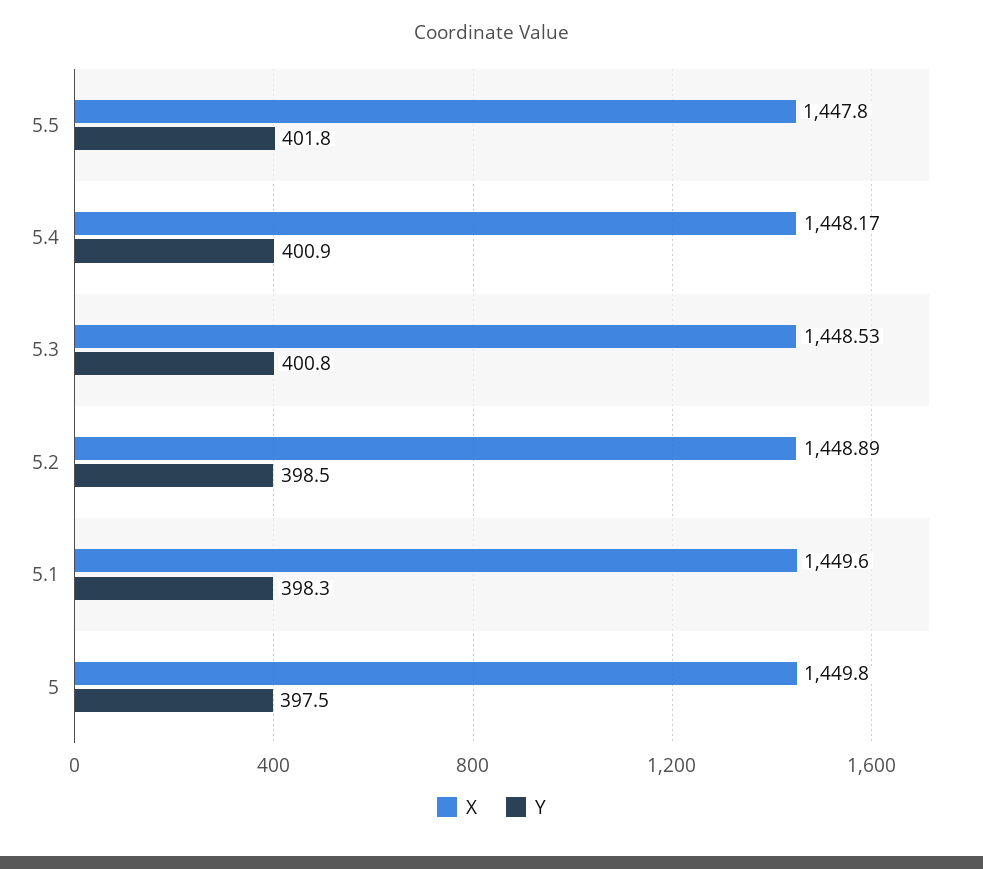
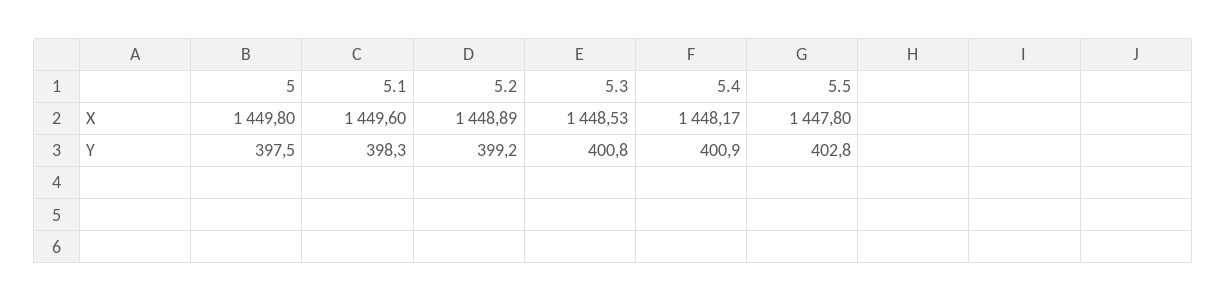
Y, 5.5: 401.8 -> 402.8
Y, 5.2: 398.5 -> 399.2

